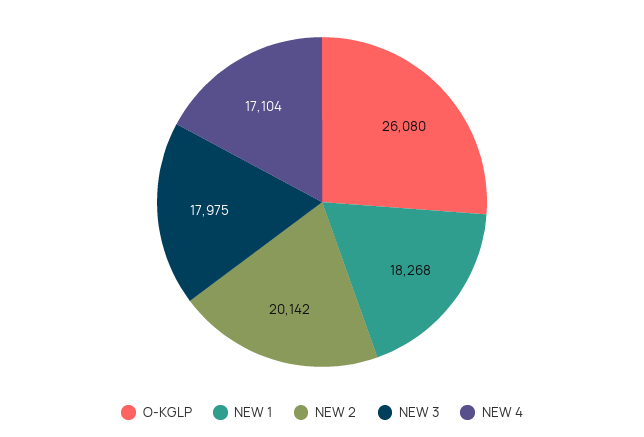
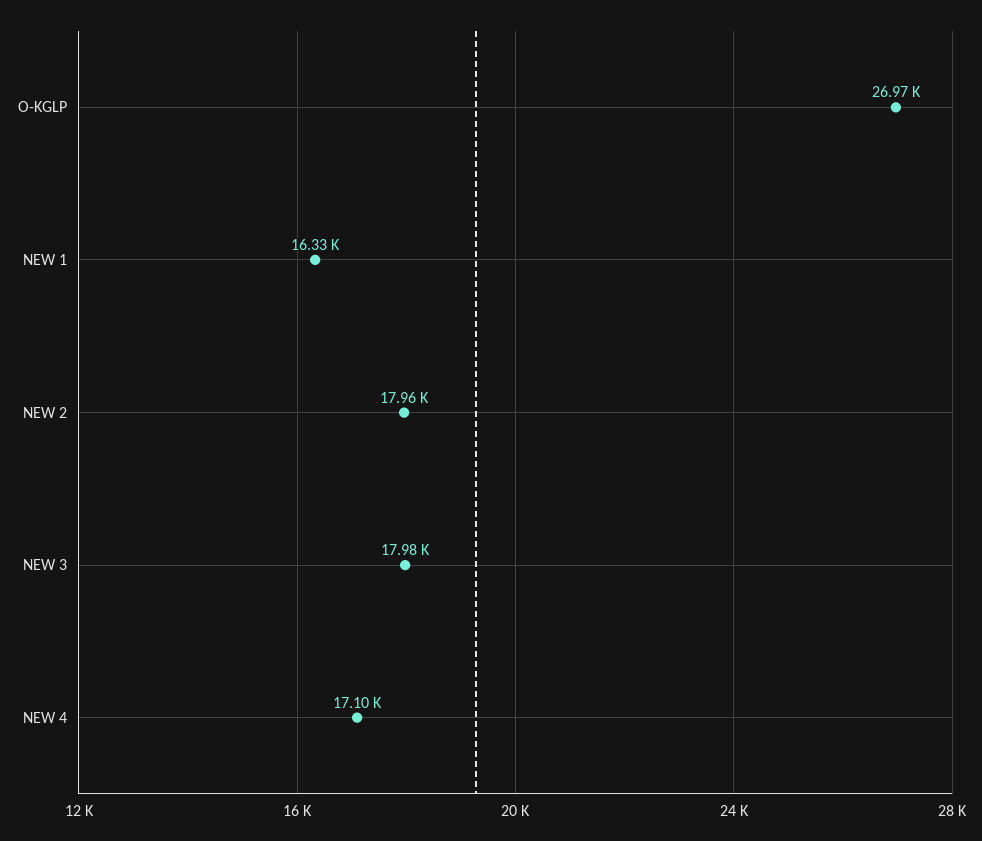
O-KGLP: 26080 -> 26970
NEW 1: 18268 -> 16330
NEW 2: 20142 -> 17960

